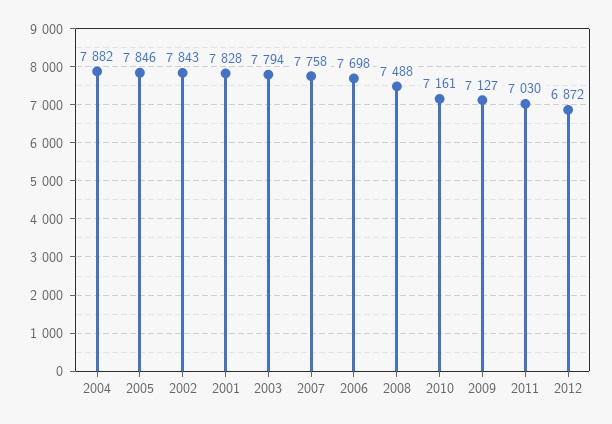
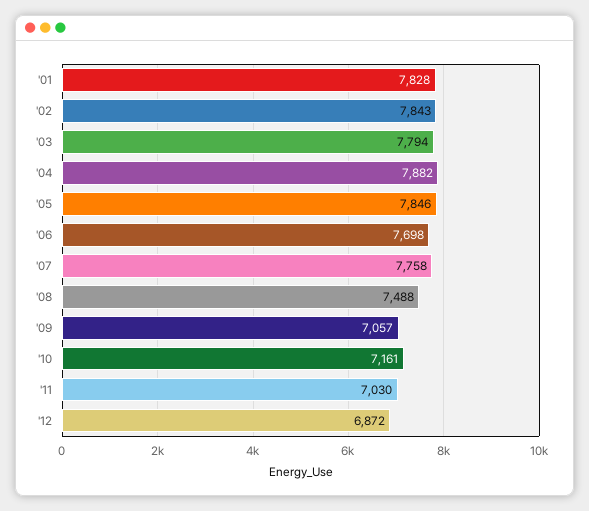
2009: 7127 -> 7057

